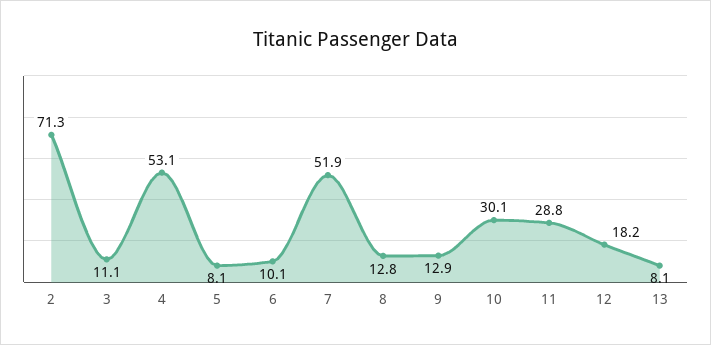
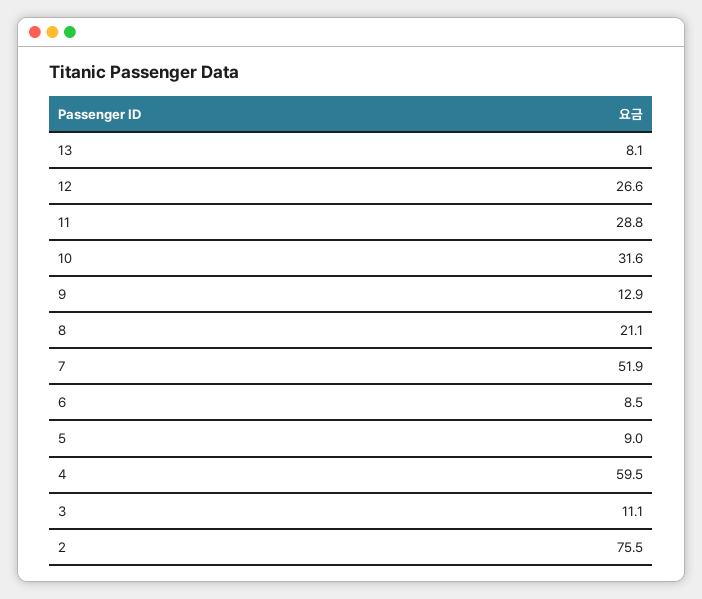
2: 71.3 -> 75.5
4: 53.1 -> 59.5
5: 8.1 -> 9
6: 10.1 -> 8.5
8: 12.8 -> 21.1
10: 30.1 -> 31.6
12: 18.2 -> 26.6

